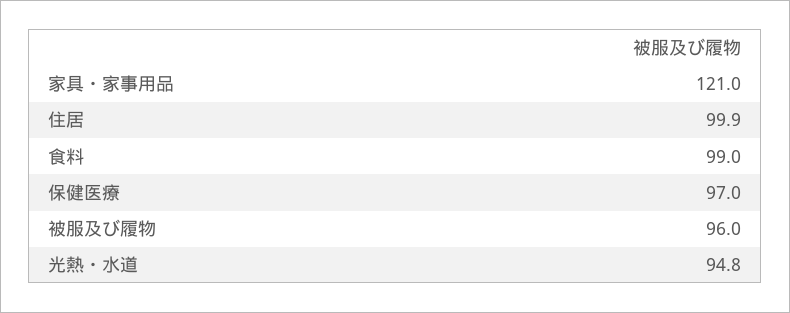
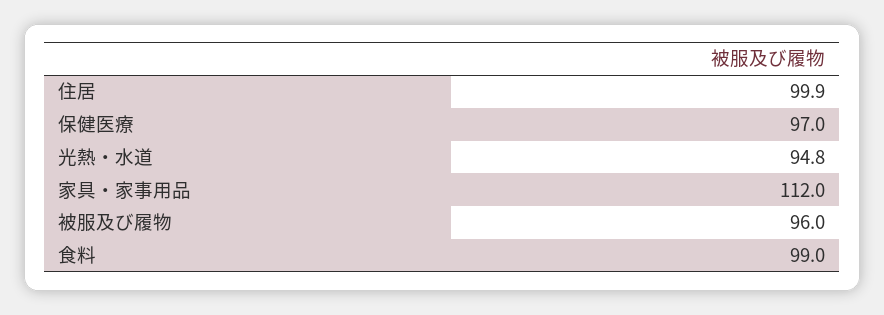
家具・家事用品: 121 -> 112

